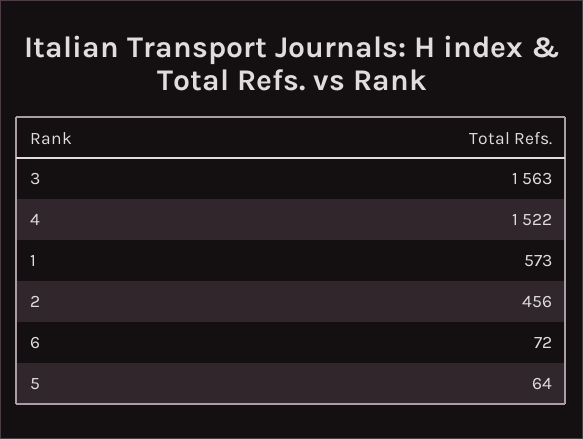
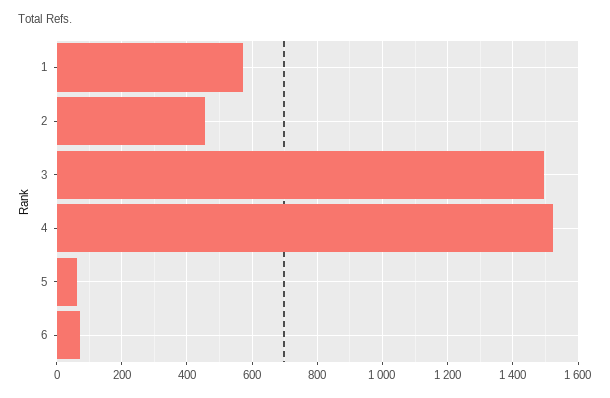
3: 1563 -> 1500

